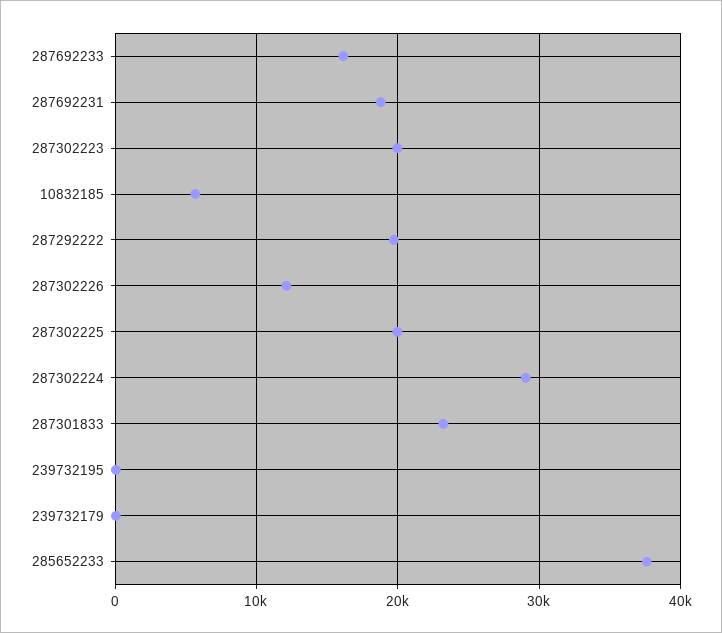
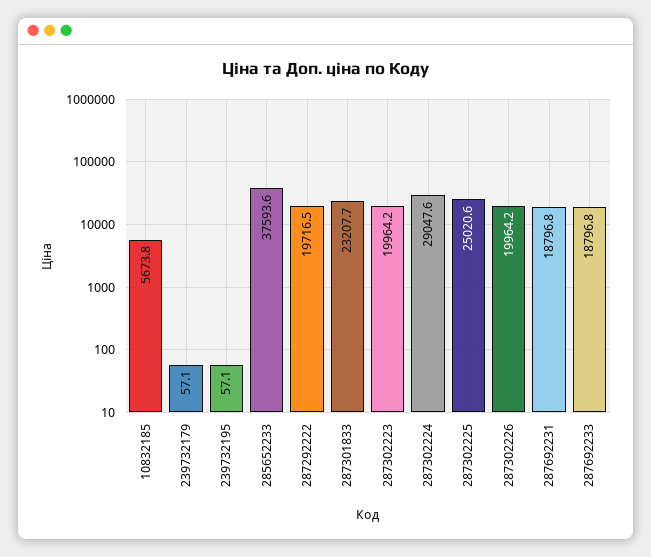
287692233: 16000 -> 18796.8
287302226: 12000 -> 19964.2
287302225: 20000 -> 25020.6

